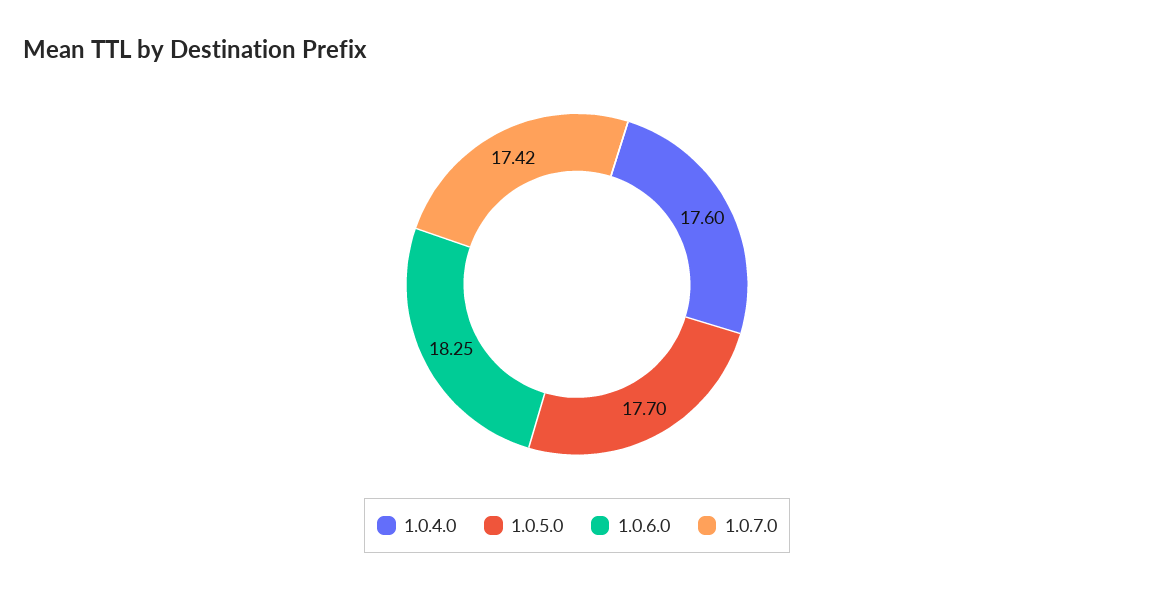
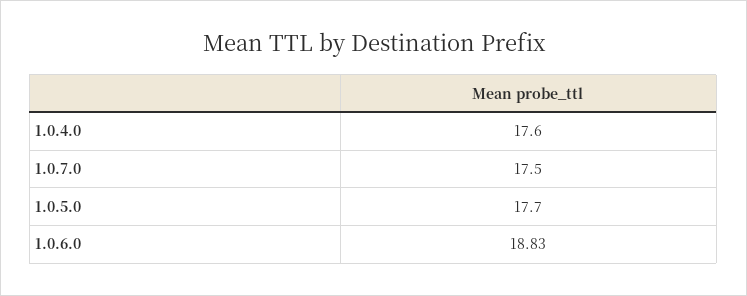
1.0.6.0: 18.25 -> 18.83
1.0.7.0: 17.42 -> 17.5

